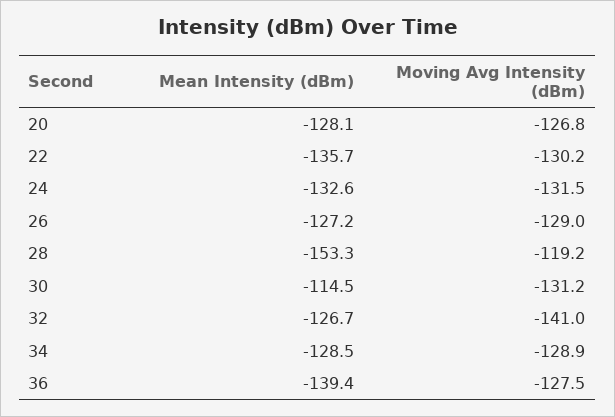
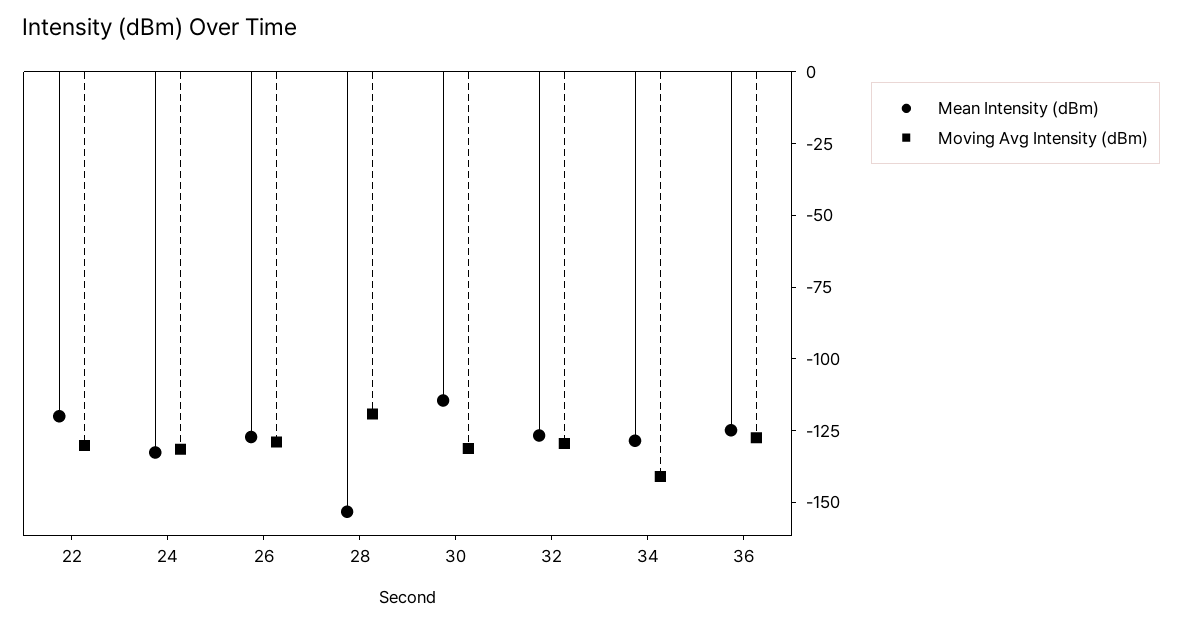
Mean Intensity (dBm), 20: -128.1 -> none
Moving Avg Intensity (dBm), 20: -126.8 -> none
Mean Intensity (dBm), 22: -135.7 -> -120
Moving Avg Intensity (dBm), 32: -141 -> -130
Moving Avg Intensity (dBm), 34: -128.9 -> -140
Mean Intensity (dBm), 36: -139.4 -> -125

